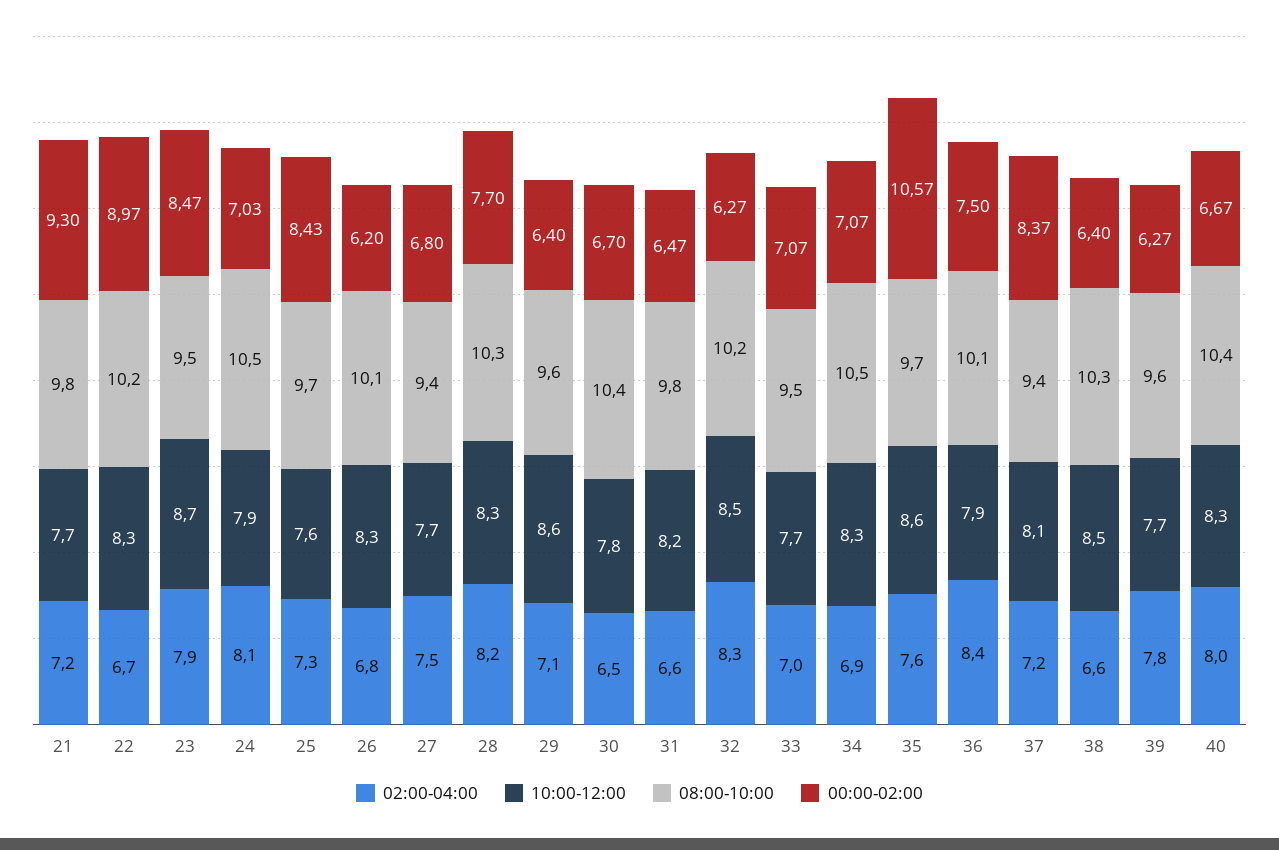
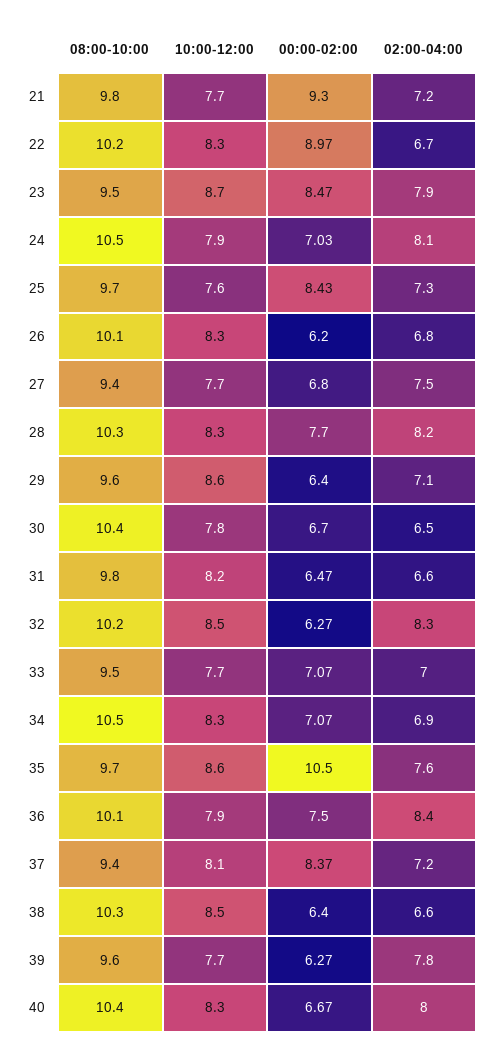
00:00-02:00, 35: 10.57 -> 10.5

